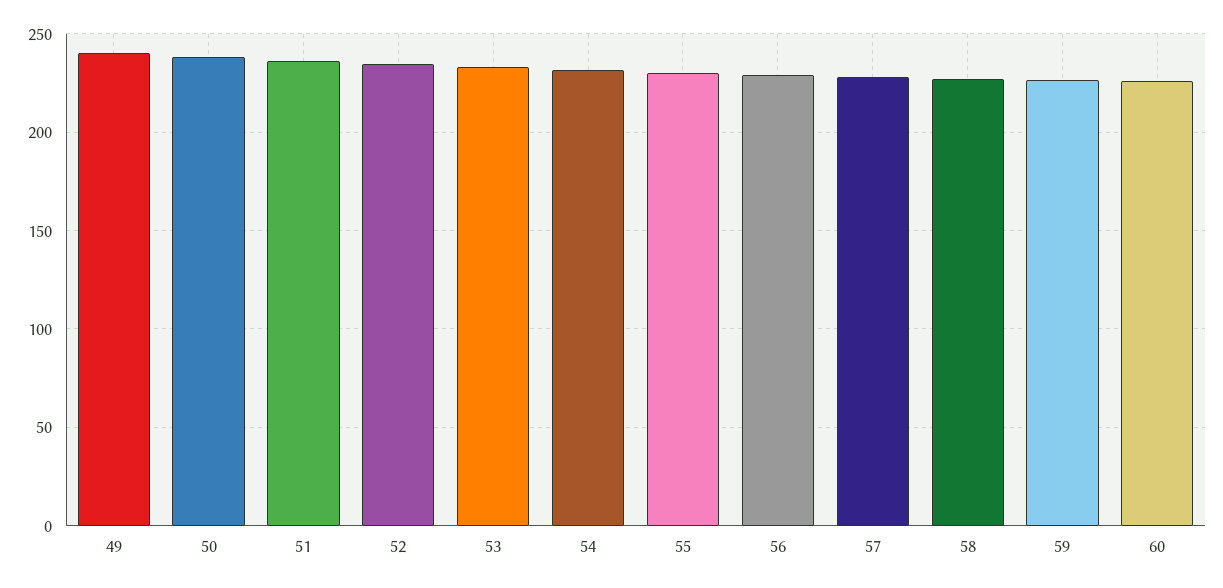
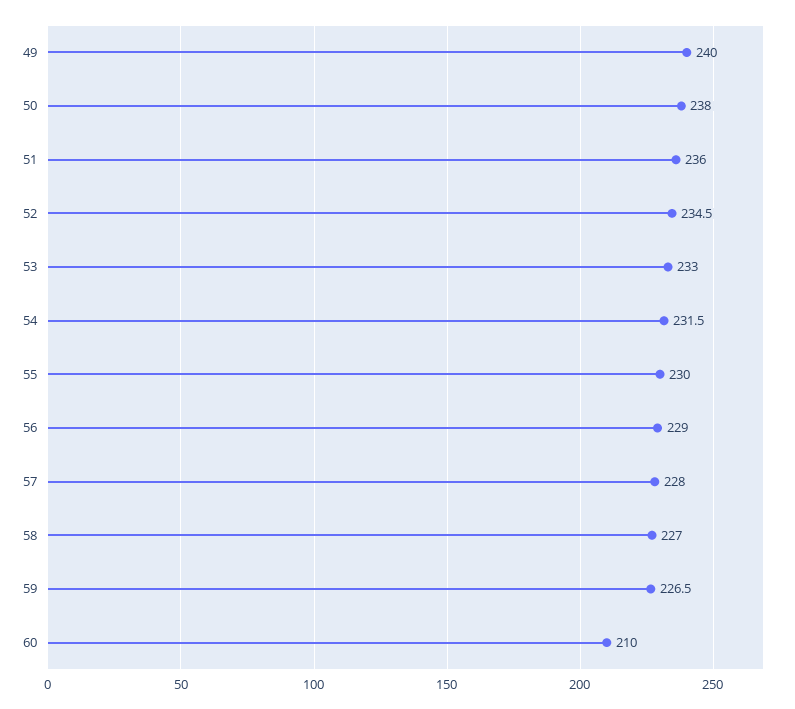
60: 225 -> 210

